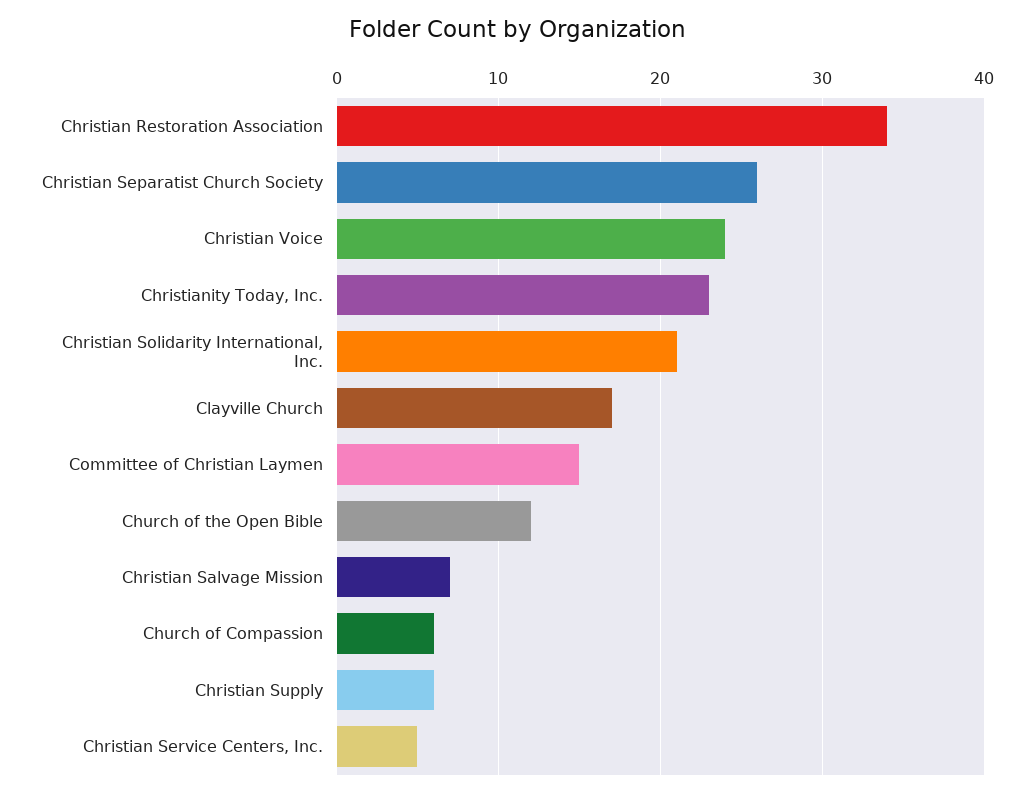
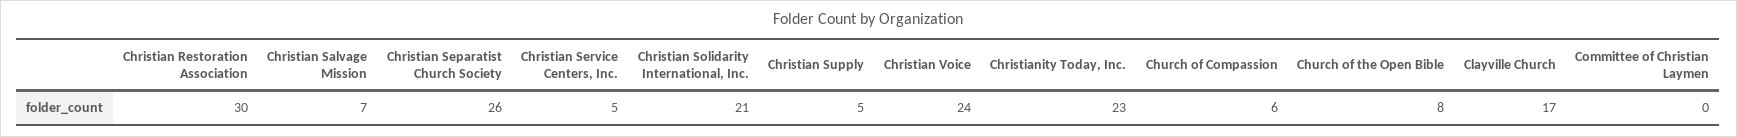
Christian Restoration Association: 34 -> 30
Committee of Christian Laymen: 15 -> 0
Church of the Open Bible: 12 -> 8
Christian Supply: 6 -> 5

